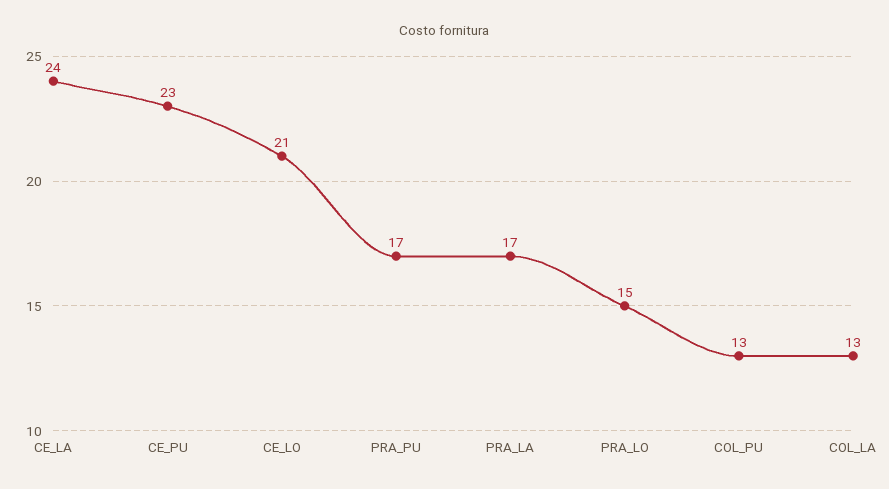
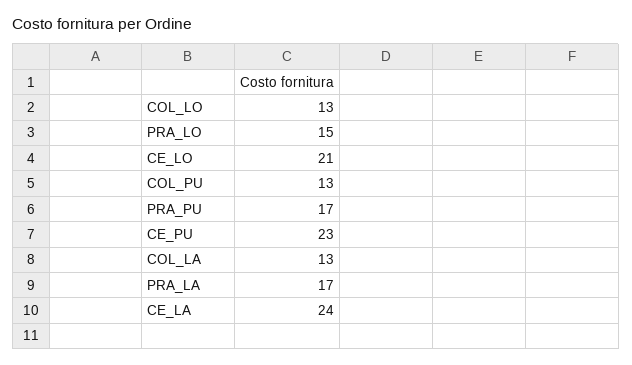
COL_LO: none -> 13

